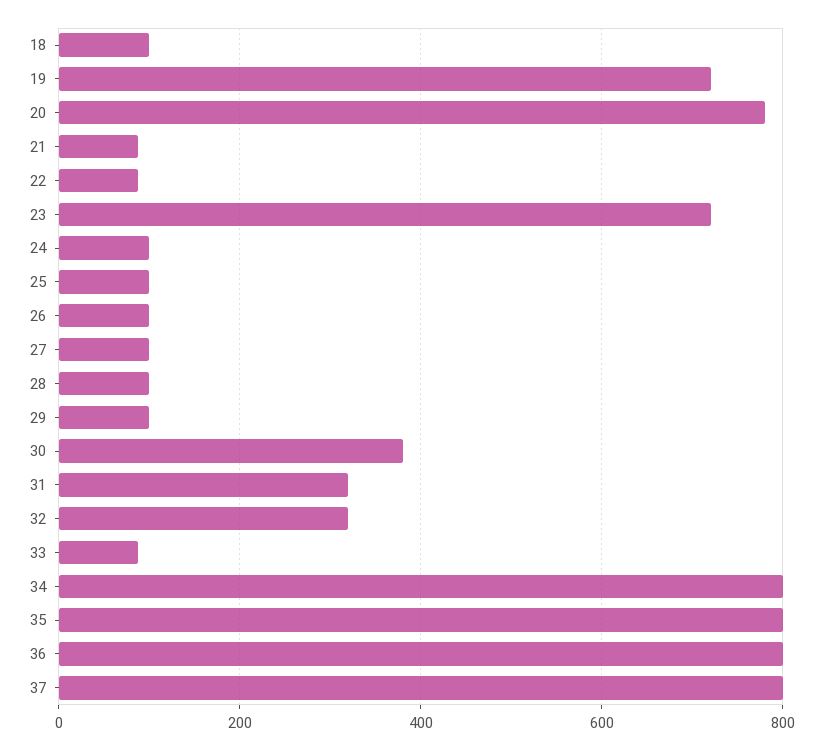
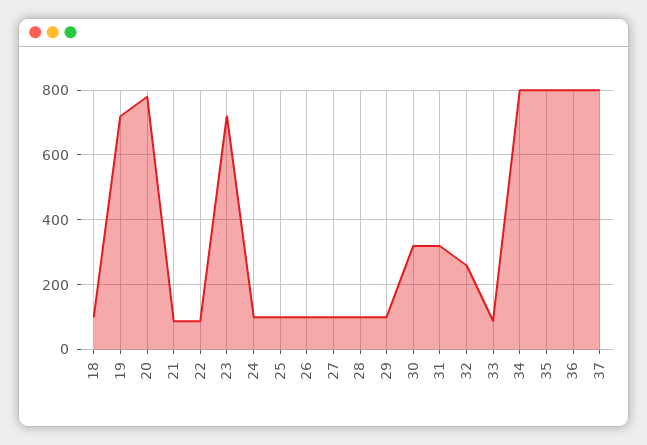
30: 380 -> 320
32: 320 -> 260

